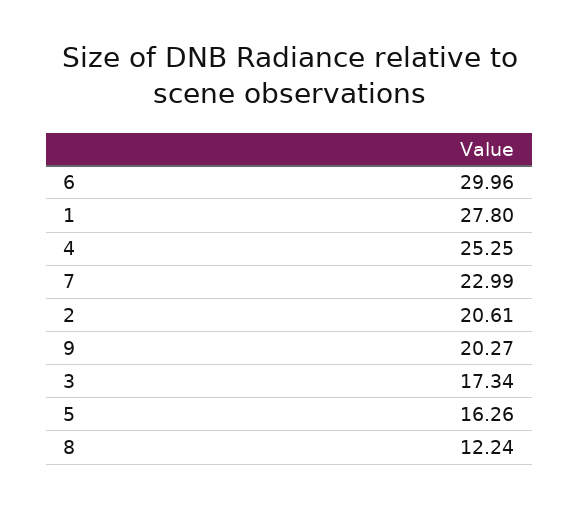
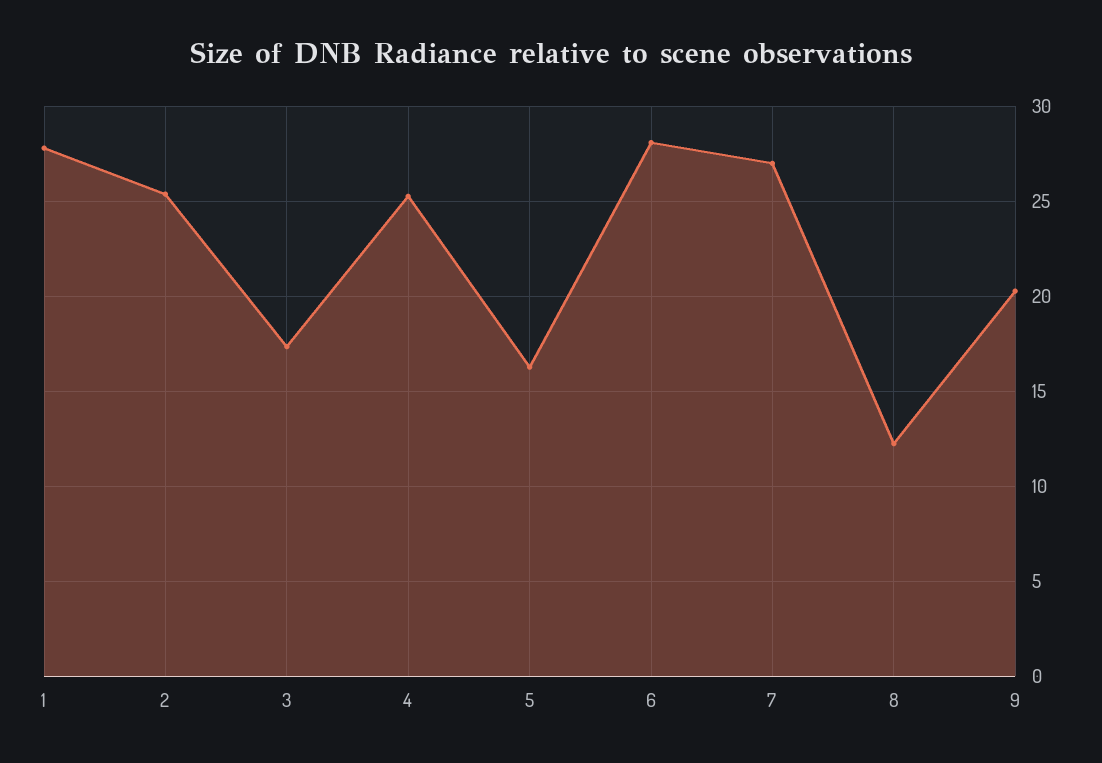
6: 29.96 -> 28
7: 22.99 -> 27
2: 20.61 -> 25.5

